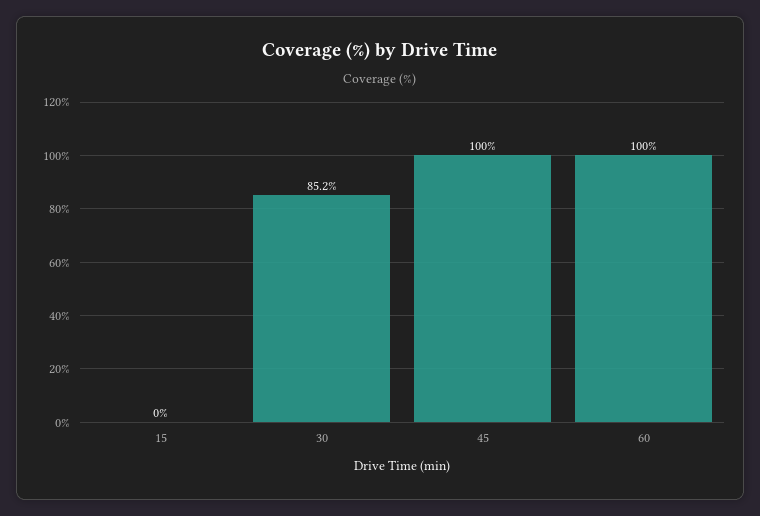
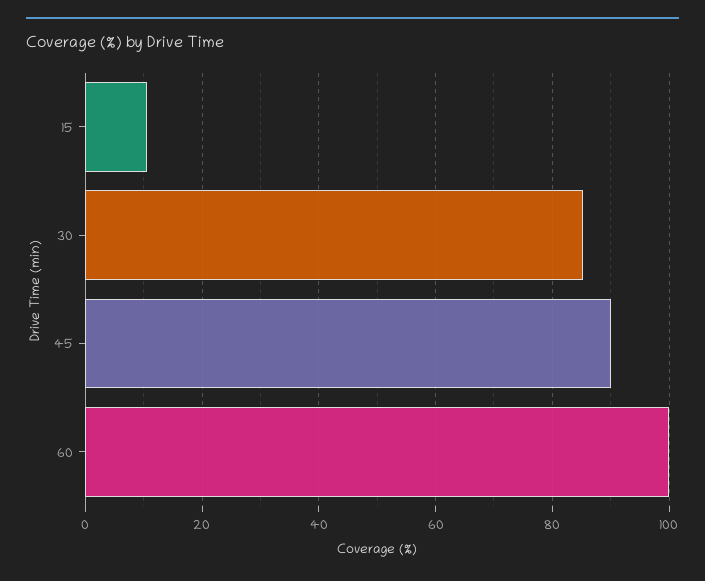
15: 0 -> 10
45: 100 -> 90

